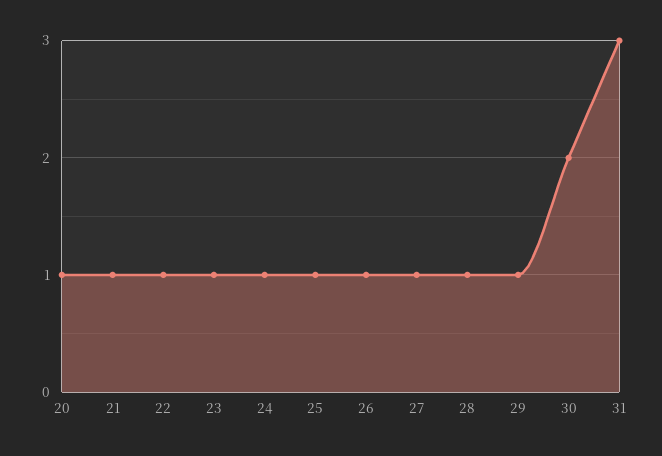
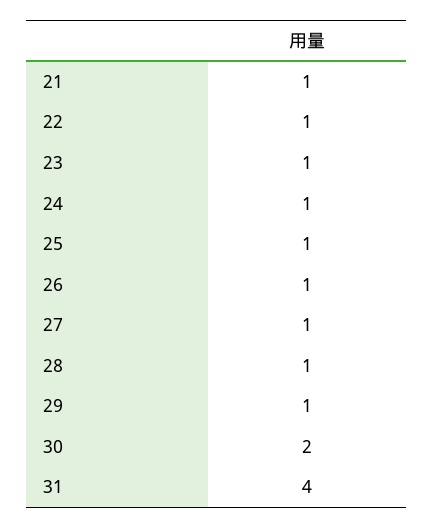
20: 1 -> none
31: 3 -> 4

